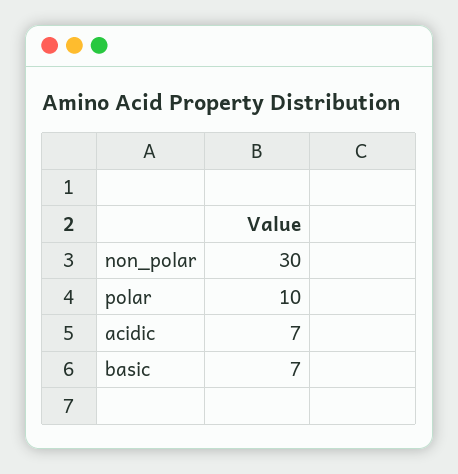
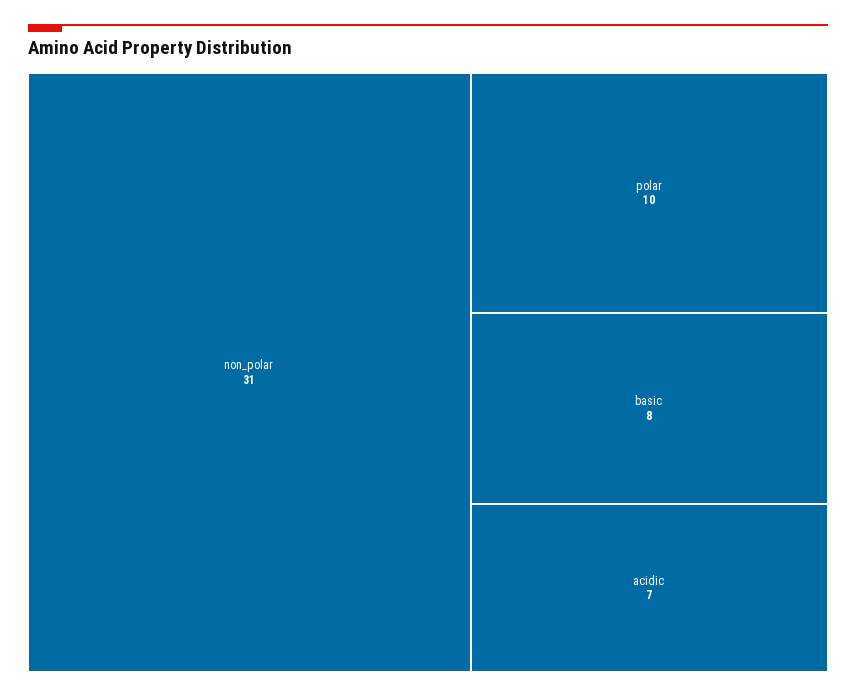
non_polar: 30 -> 31
basic: 7 -> 8

